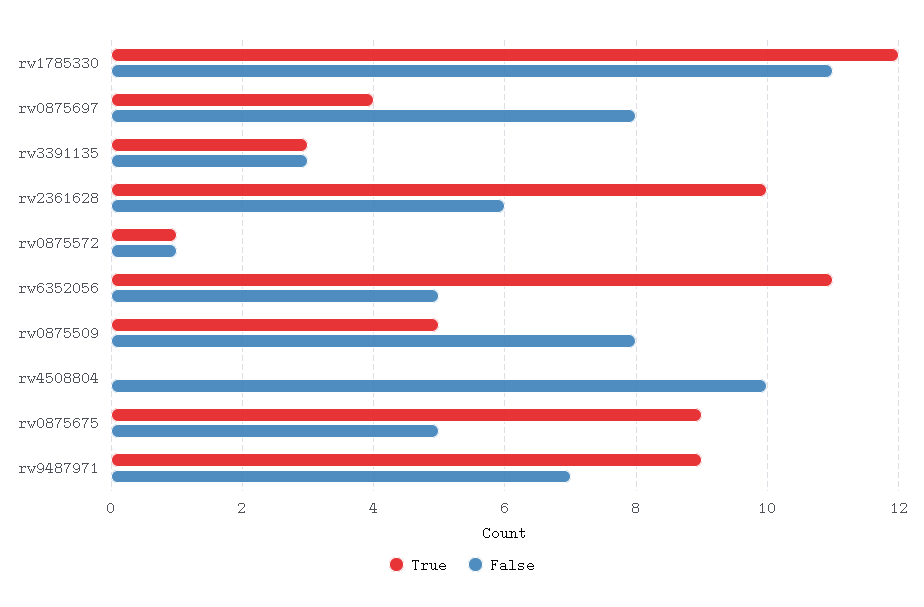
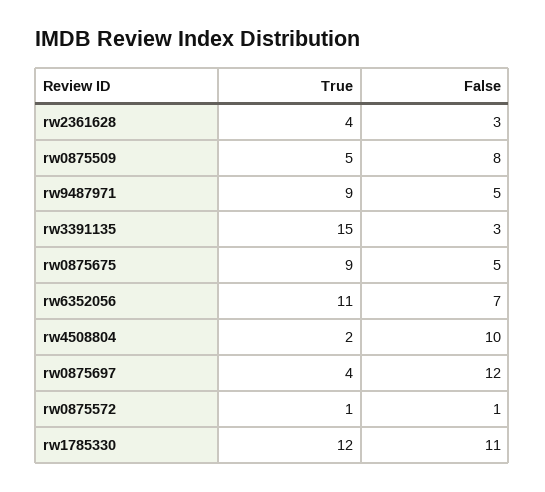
False, rw0875697: 8 -> 12
True, rw3391135: 3 -> 15
True, rw2361628: 10 -> 4
False, rw2361628: 6 -> 3
False, rw6352056: 5 -> 7
True, rw4508804: 0 -> 2
False, rw9487971: 7 -> 5

